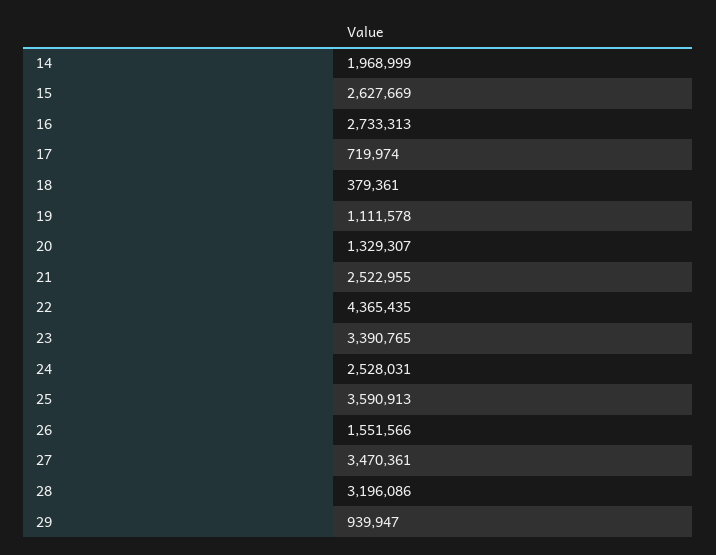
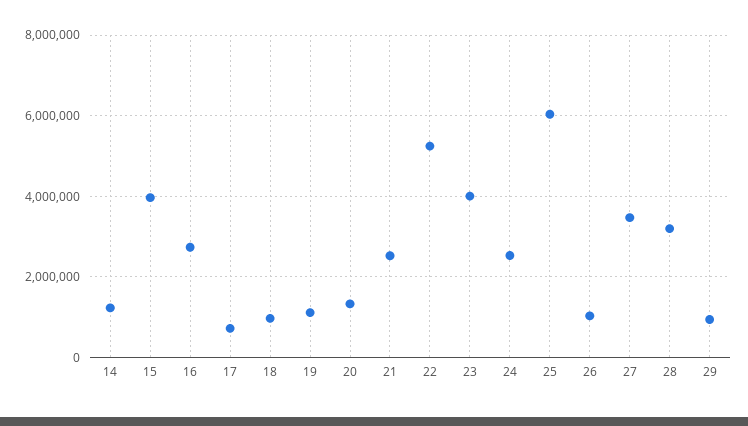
14: 1968999 -> 1200000
15: 2627669 -> 4000000
18: 379361 -> 1000000
22: 4365435 -> 5200000
23: 3390765 -> 4000000
25: 3590913 -> 6000000
26: 1551566 -> 1000000

